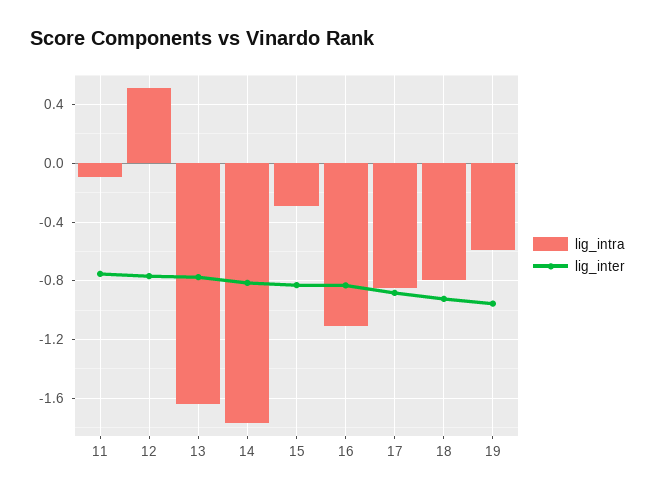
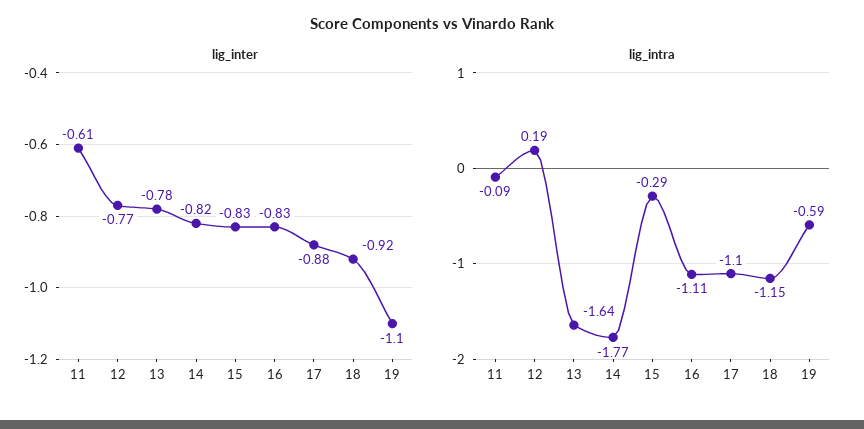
lig_inter, 11: -0.75 -> -0.61
lig_intra, 12: 0.5 -> 0.19
lig_intra, 17: -0.85 -> -1.1
lig_intra, 18: -0.8 -> -1.15
lig_inter, 19: -0.95 -> -1.1

